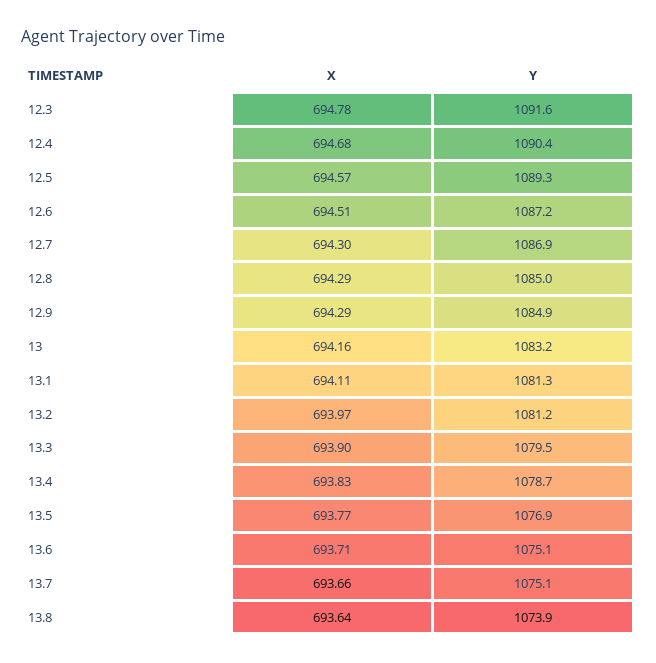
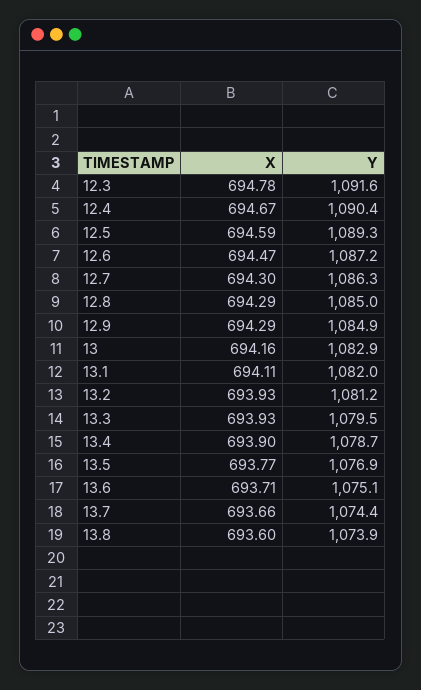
X, 12.4: 694.68 -> 694.67
X, 12.5: 694.57 -> 694.59
X, 12.6: 694.51 -> 694.47
Y, 12.7: 1086.9 -> 1086.3
Y, 13: 1083.2 -> 1082.9
Y, 13.1: 1081.3 -> 1082
X, 13.2: 693.97 -> 693.93
X, 13.3: 693.9 -> 693.93
X, 13.4: 693.83 -> 693.9
Y, 13.7: 1075.1 -> 1074.4
X, 13.8: 693.64 -> 693.6

